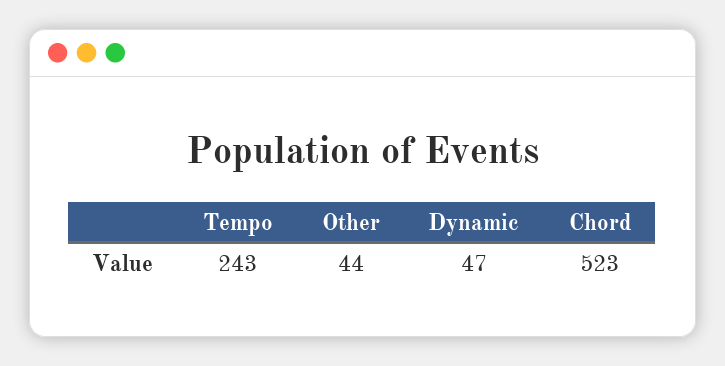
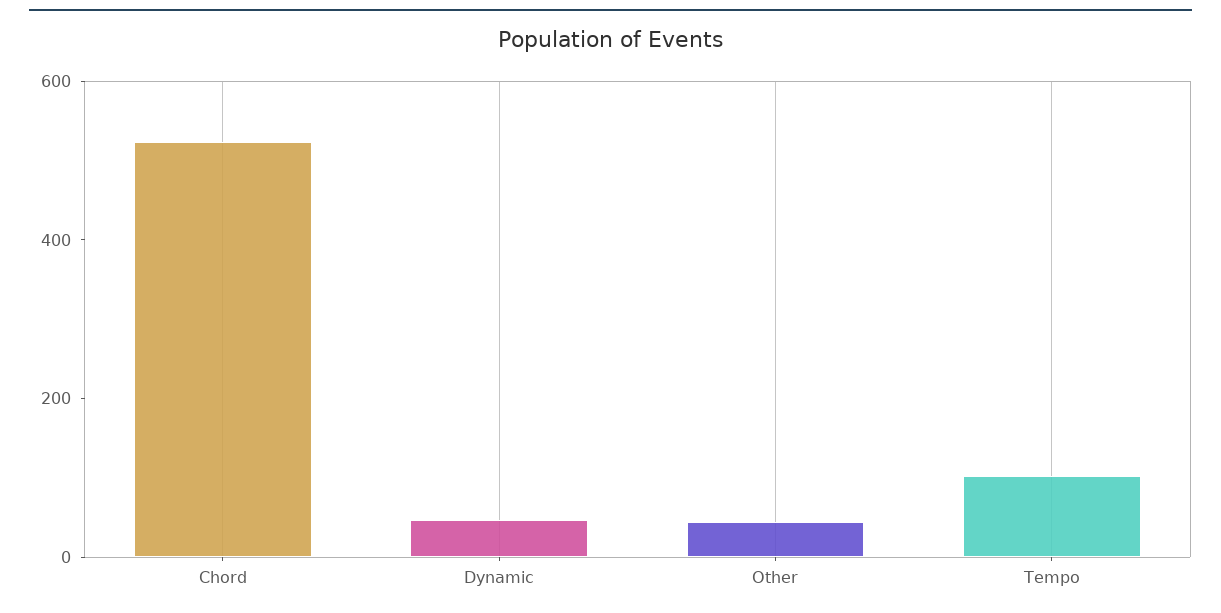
Tempo: 243 -> 100

